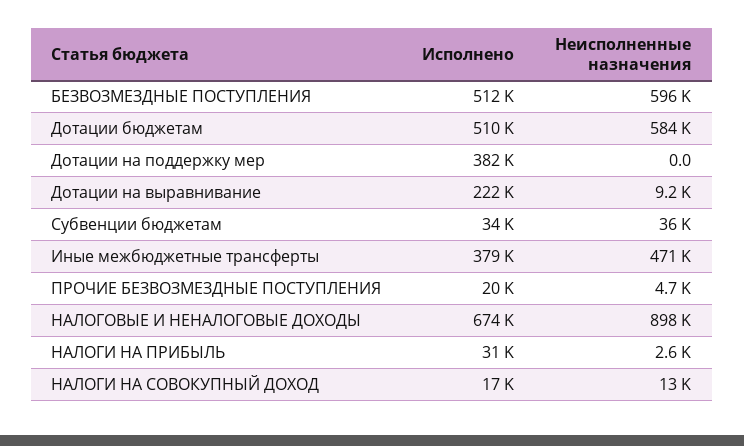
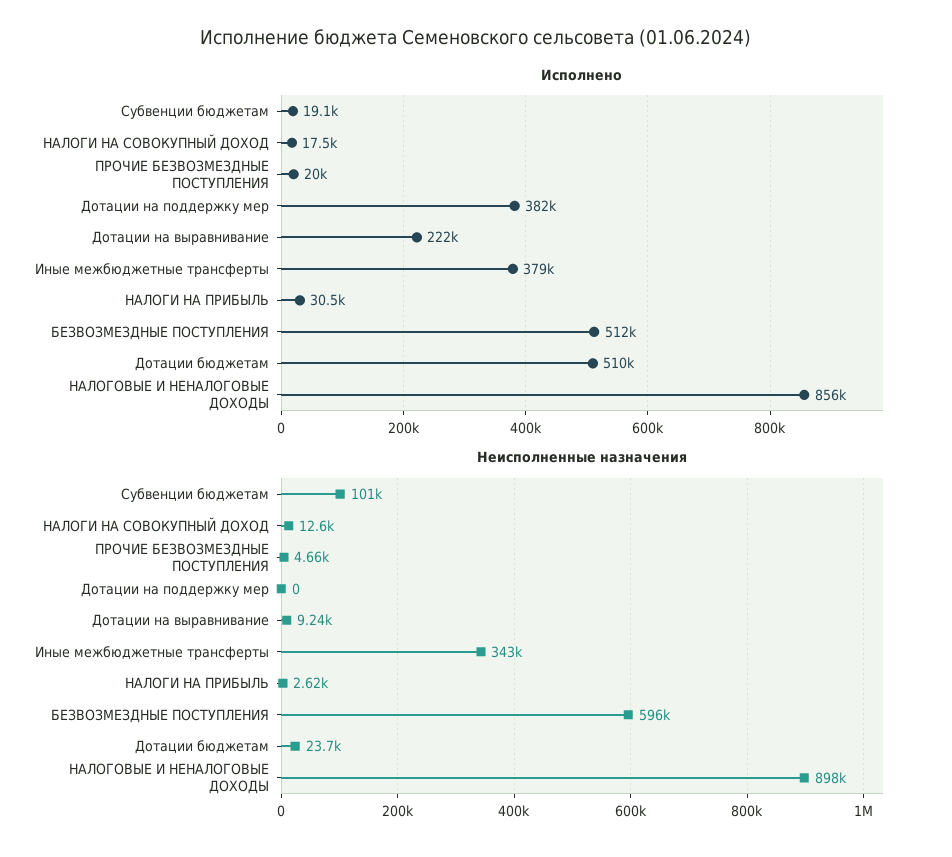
Неисполненные назначения, Дотации бюджетам: 584000 -> 23700
Исполнено, Субвенции бюджетам: 34000 -> 19100
Неисполненные назначения, Субвенции бюджетам: 36000 -> 101000
Неисполненные назначения, Иные межбюджетные трансферты: 471000 -> 343000
Исполнено, НАЛОГОВЫЕ И НЕНАЛОГОВЫЕ ДОХОДЫ: 674000 -> 856000

